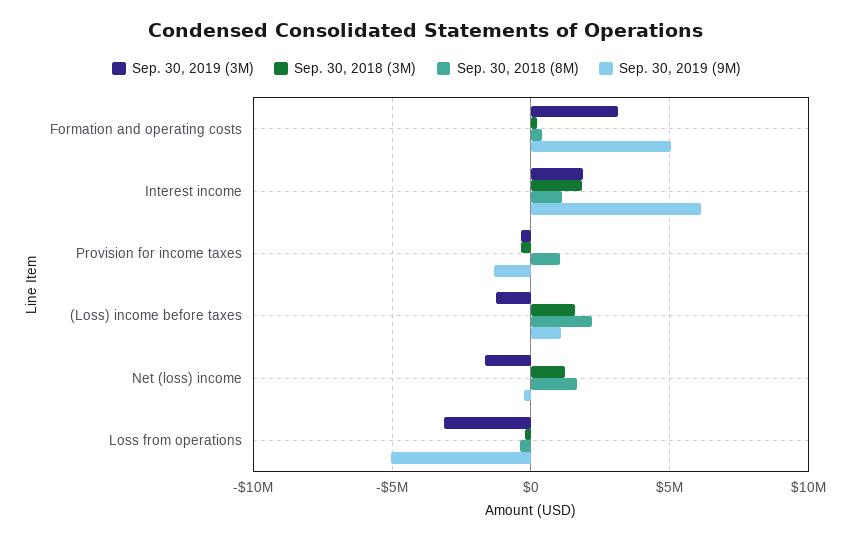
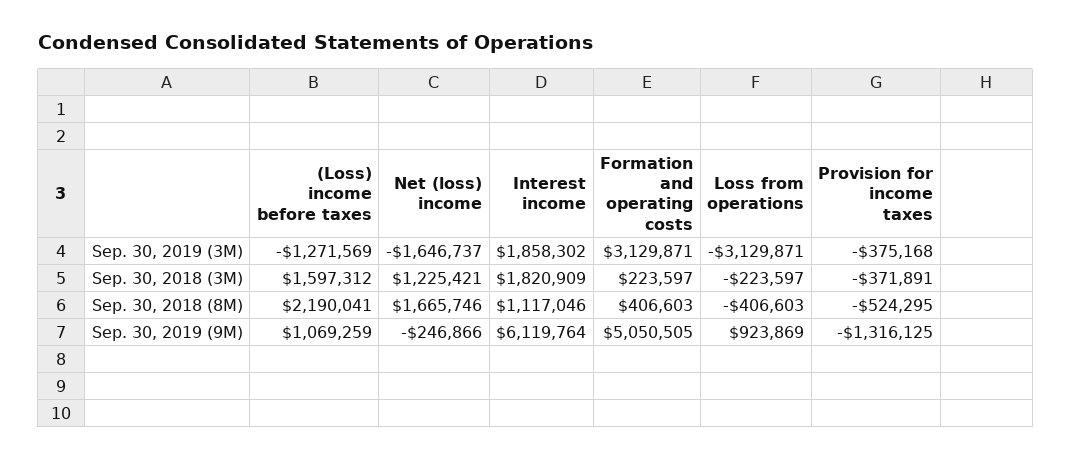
Sep. 30, 2018 (8M), Provision for income taxes: 1000000 -> -524295
Sep. 30, 2019 (9M), Loss from operations: -5000000 -> 923869

